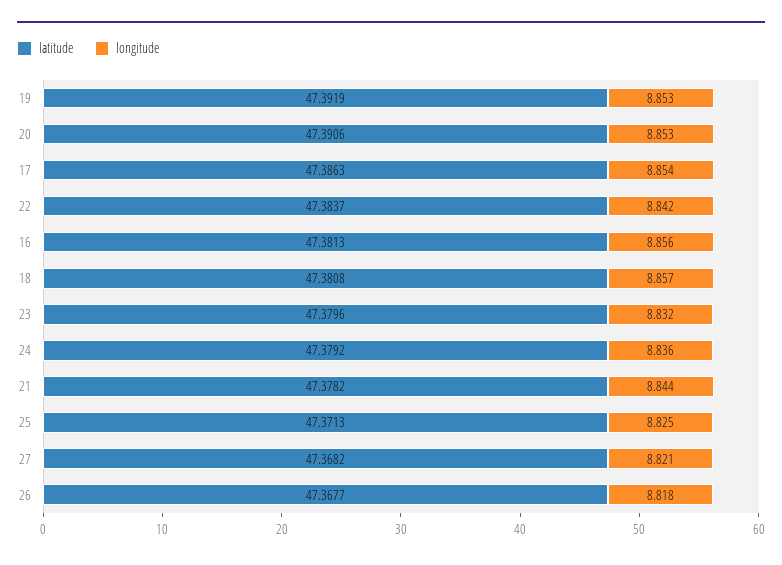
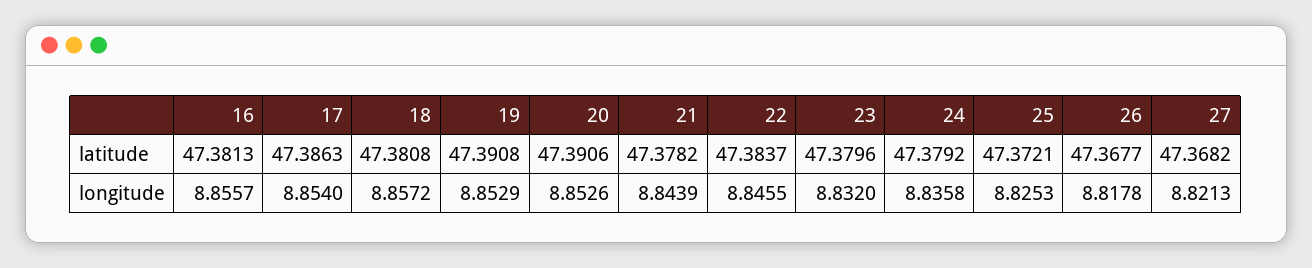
latitude, 19: 47.3919 -> 47.3908
longitude, 22: 8.842 -> 8.8455
latitude, 25: 47.3713 -> 47.3721

